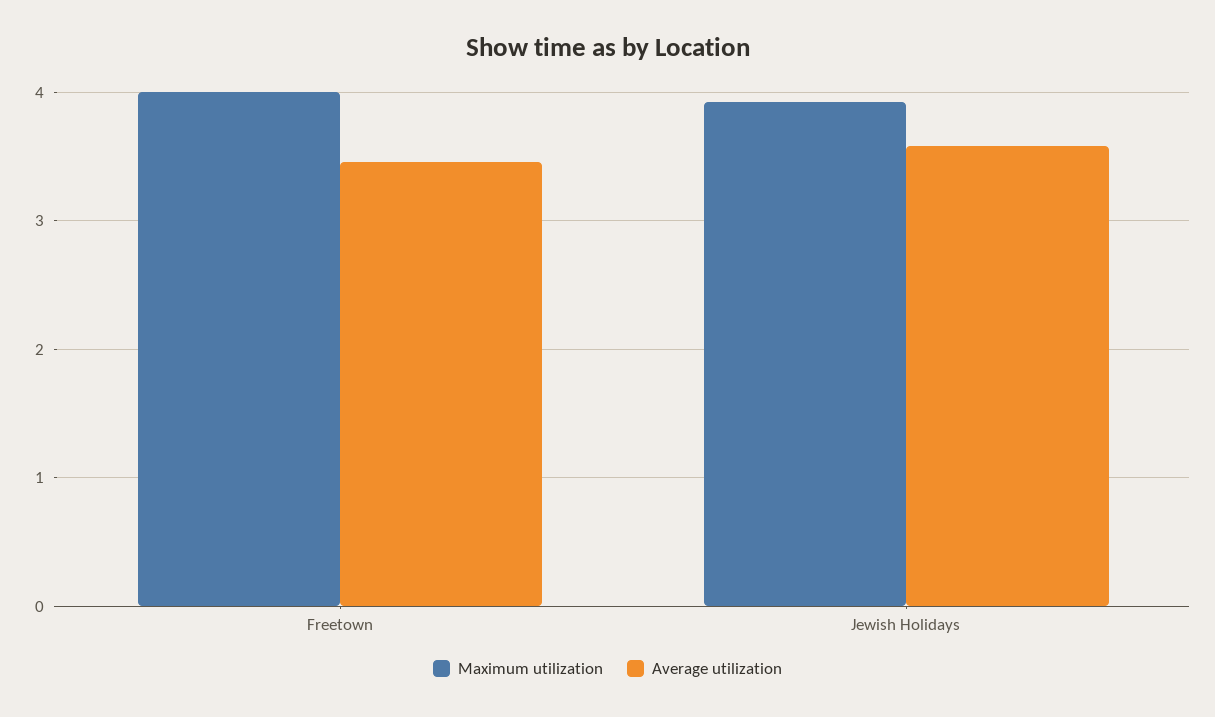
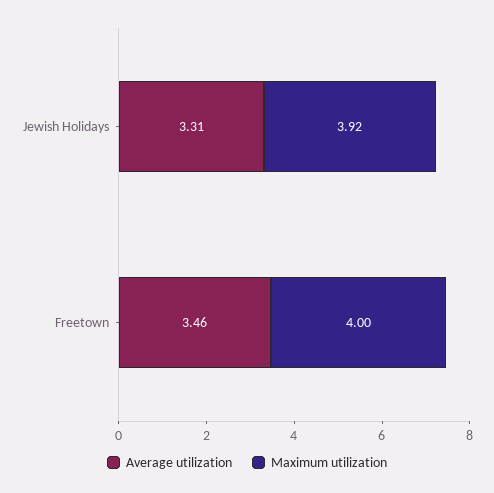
Average utilization, Jewish Holidays: 3.6 -> 3.31

